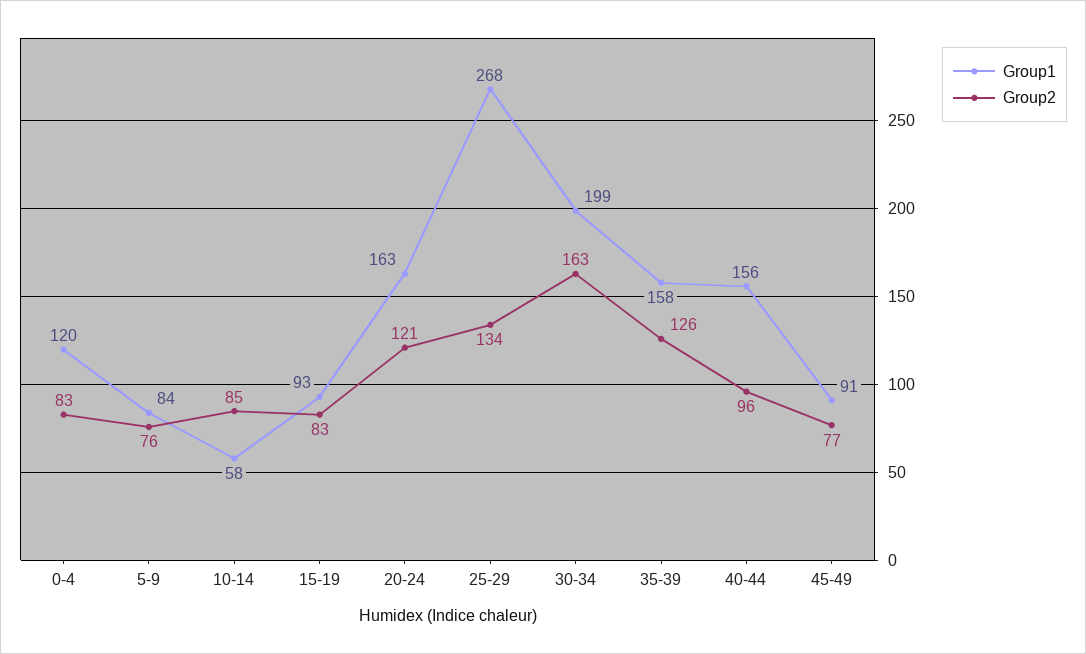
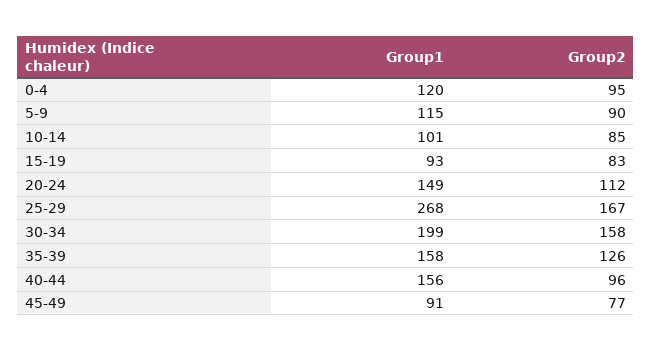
Group2, 0-4: 83 -> 95
Group1, 5-9: 84 -> 115
Group2, 5-9: 76 -> 90
Group1, 10-14: 58 -> 101
Group1, 20-24: 163 -> 149
Group2, 20-24: 121 -> 112
Group2, 25-29: 134 -> 167
Group2, 30-34: 163 -> 158

